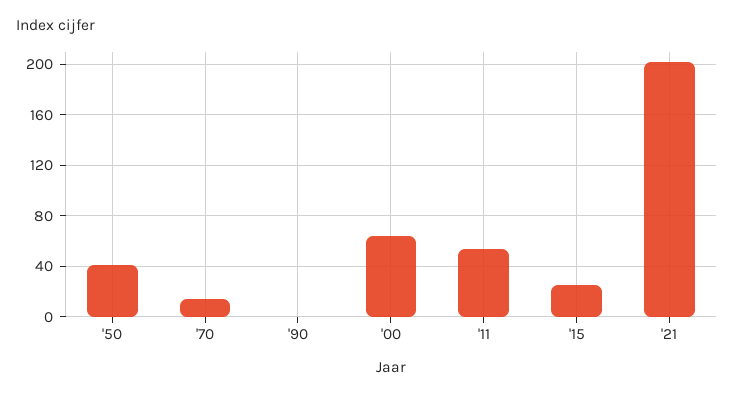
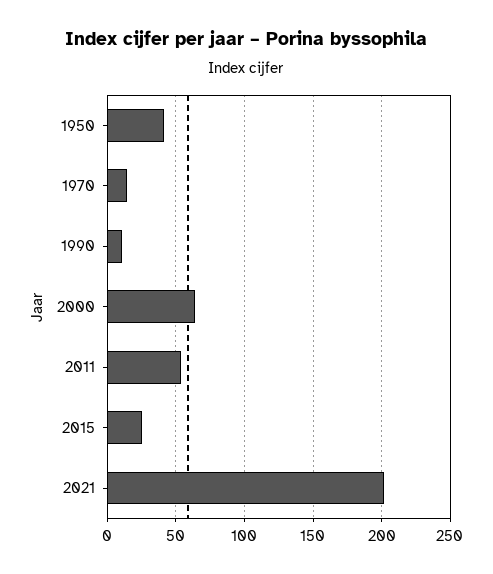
'90: 0 -> 10

